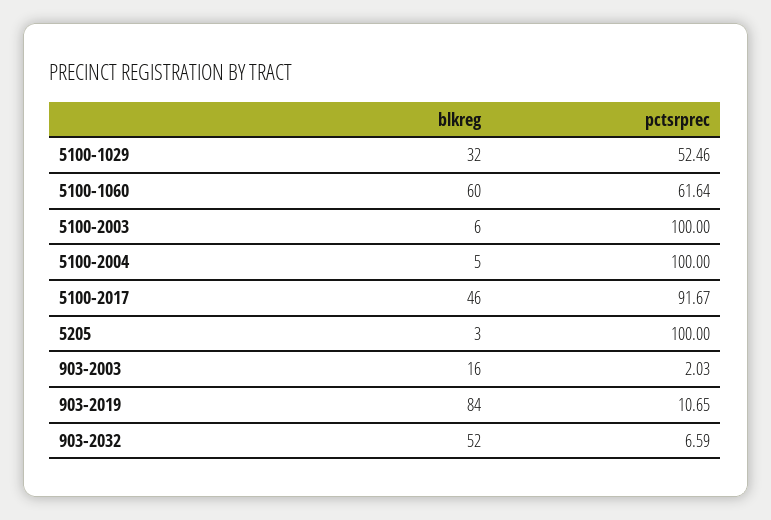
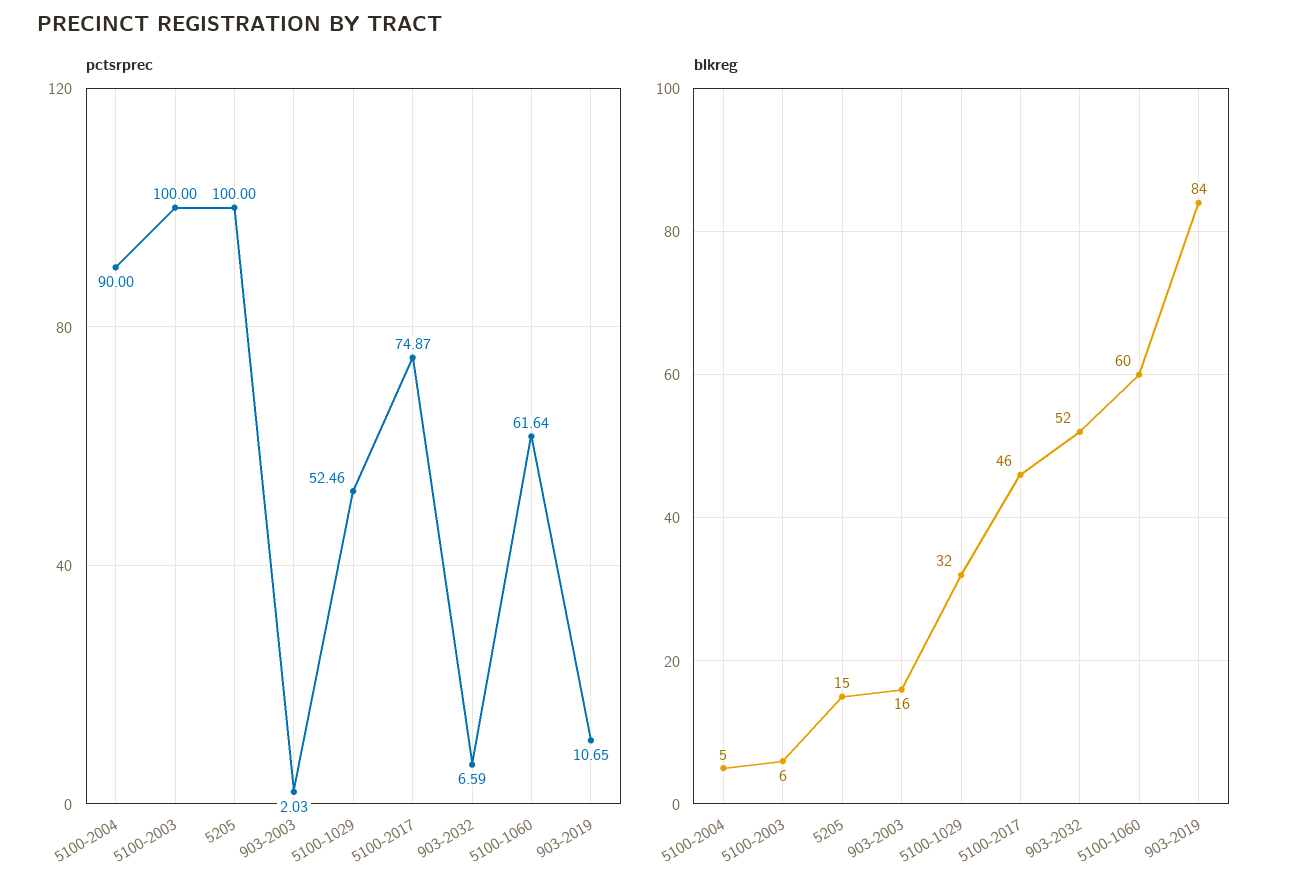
pctsrprec, 5100-2004: 100 -> 90
pctsrprec, 5100-2017: 91.67 -> 74.87
blkreg, 5205: 3 -> 15

